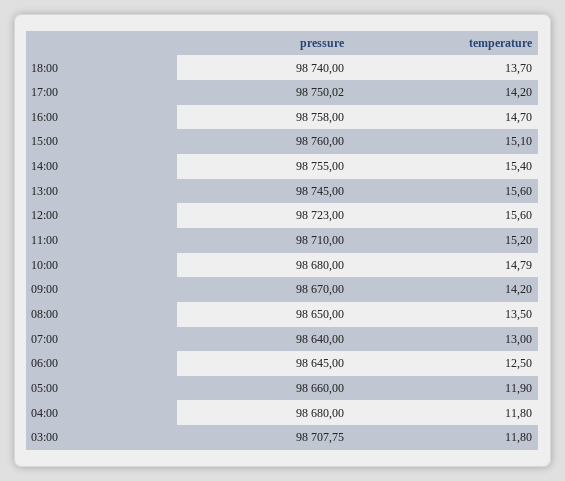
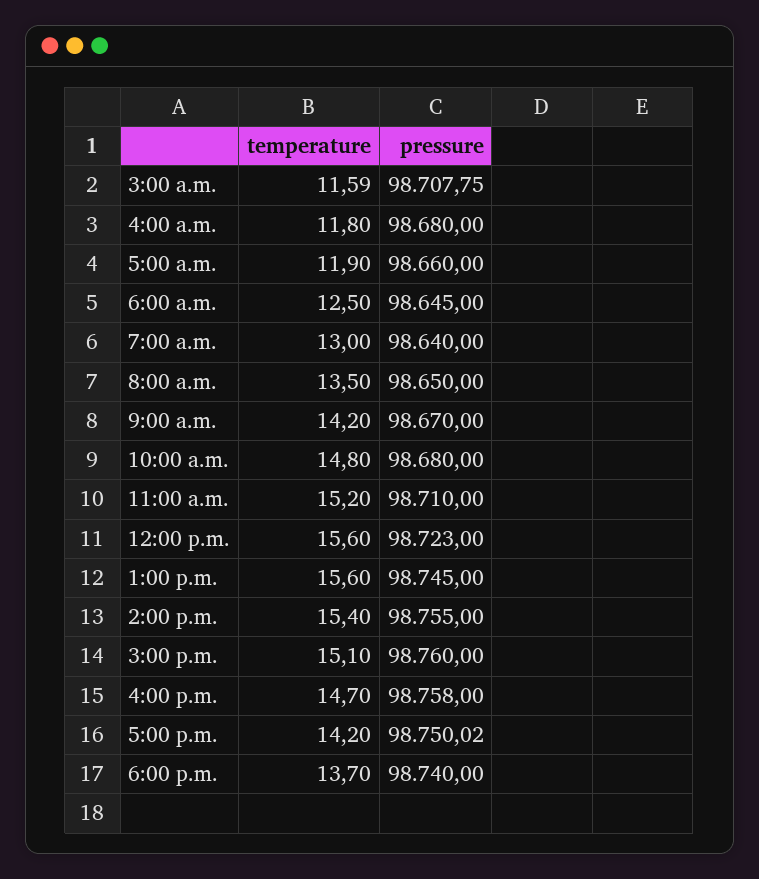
temperature, 10:00: 14.79 -> 14.8
temperature, 03:00: 11.8 -> 11.59

